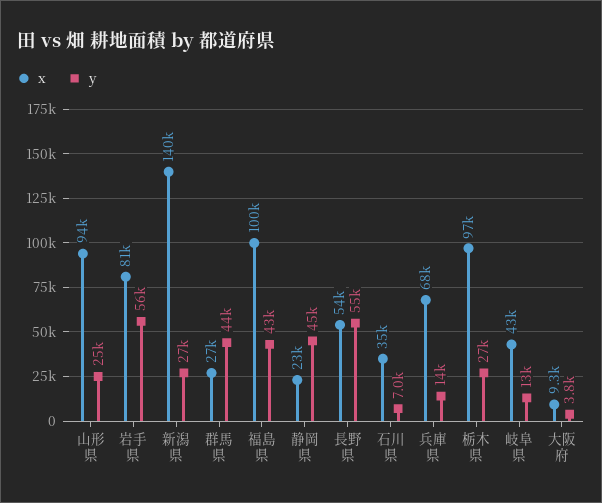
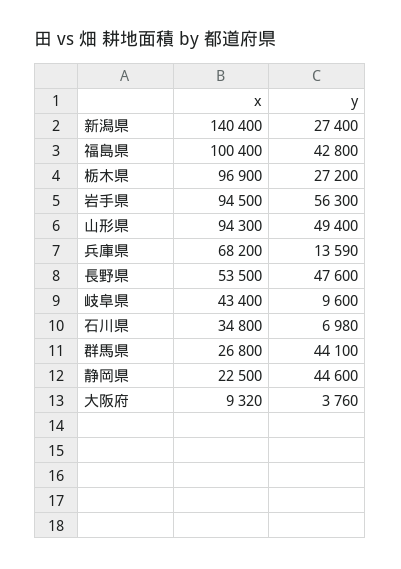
y, 山形県: 25000 -> 49400
x, 岩手県: 81000 -> 94500
y, 長野県: 55000 -> 47600
y, 岐阜県: 13000 -> 9600

